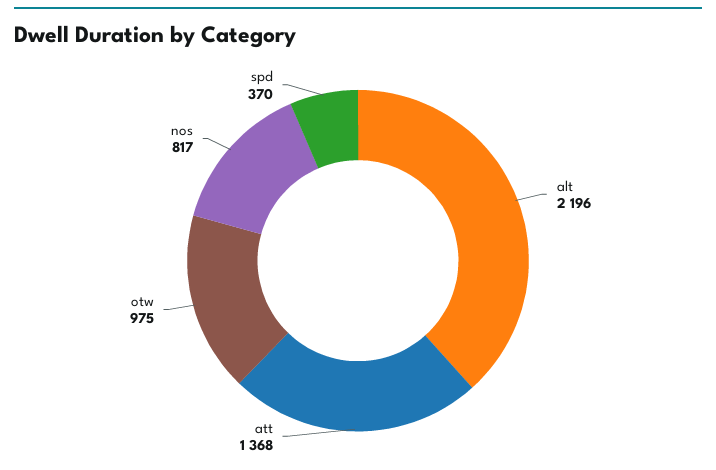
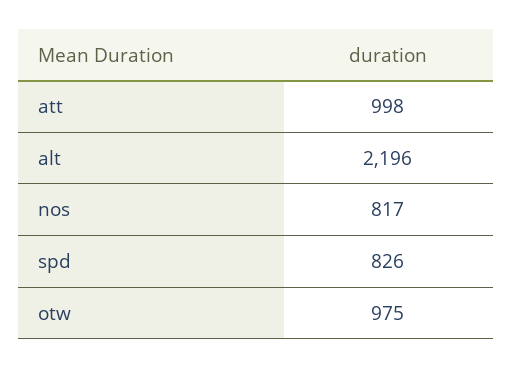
att: 1368 -> 998
spd: 370 -> 826

